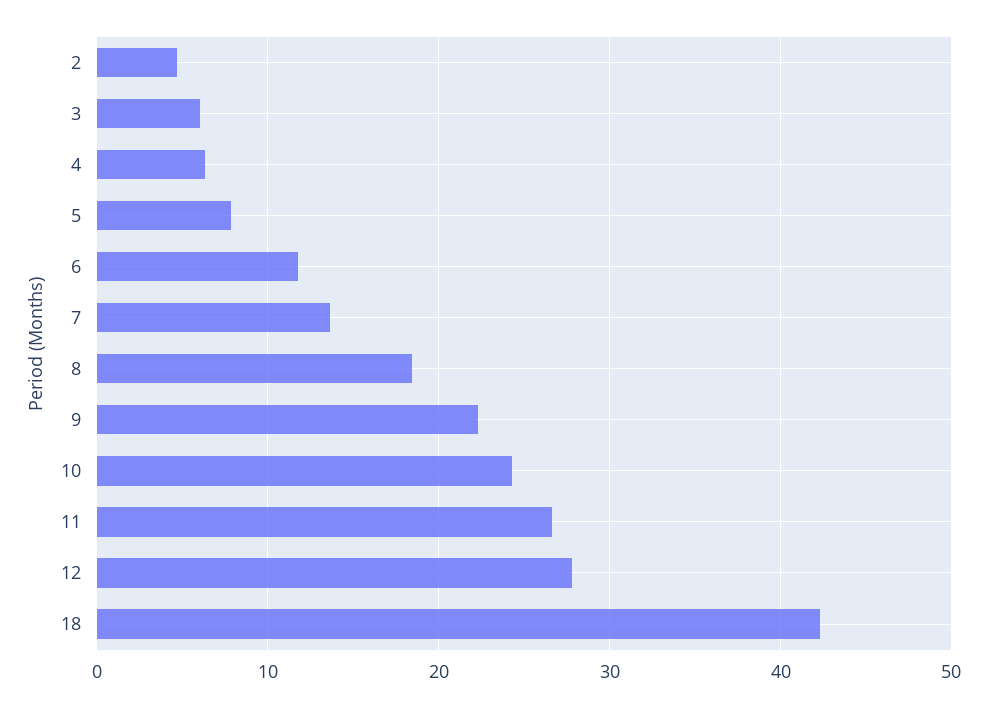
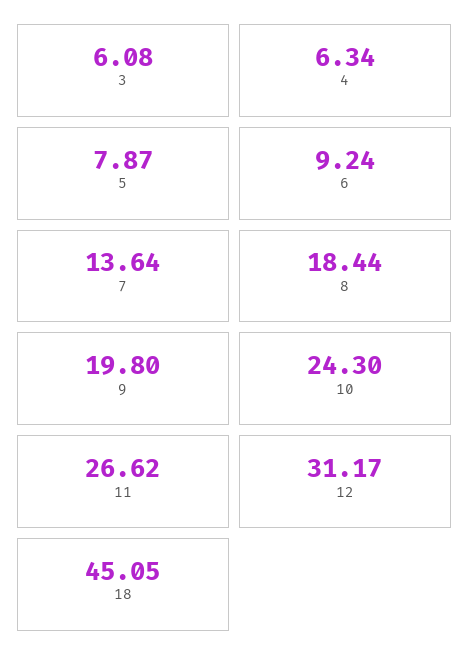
2: 5 -> none
6: 12 -> 9.24
9: 22 -> 19.8
12: 28 -> 31.17
18: 42 -> 45.05

